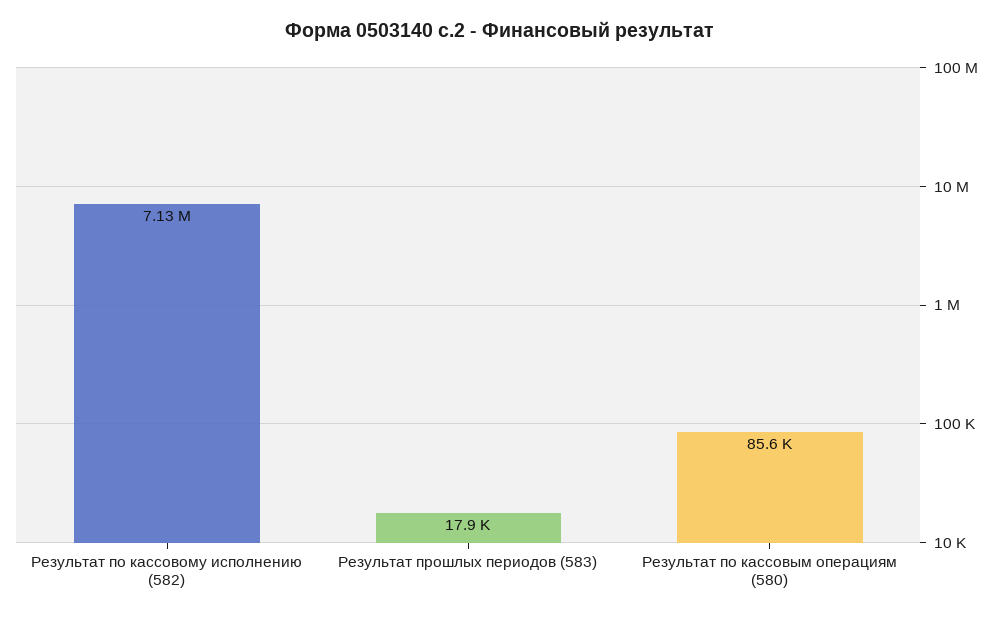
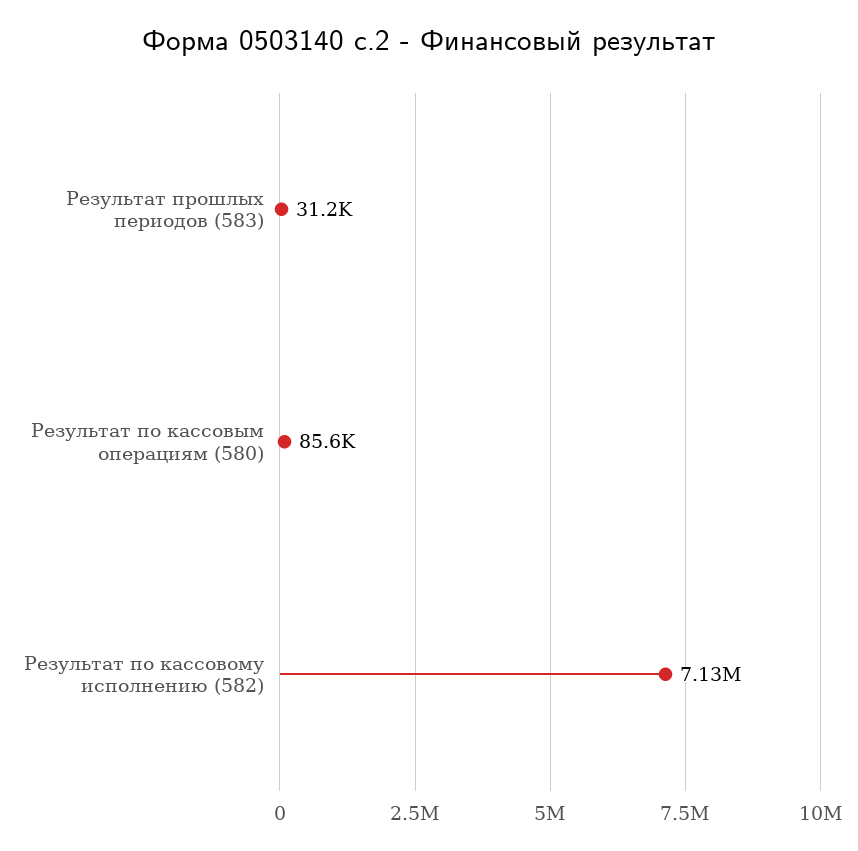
Результат прошлых периодов (583): 17900 -> 31200

